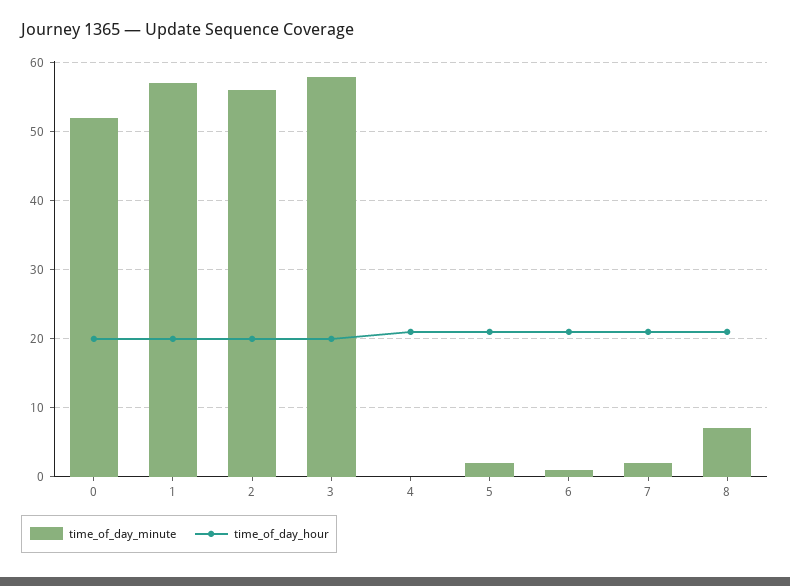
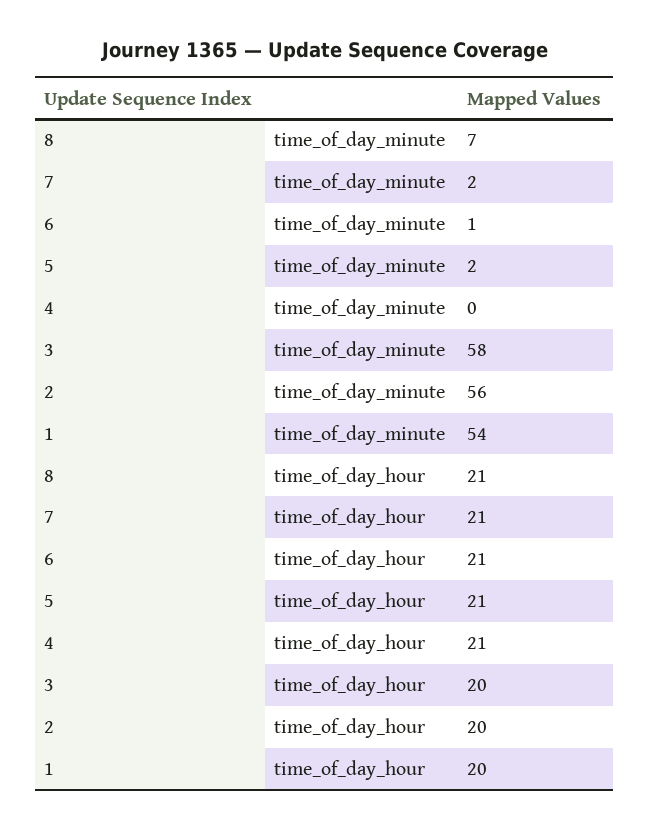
time_of_day_minute, 0: 52 -> none
time_of_day_hour, 0: 20 -> none
time_of_day_minute, 1: 57 -> 54

